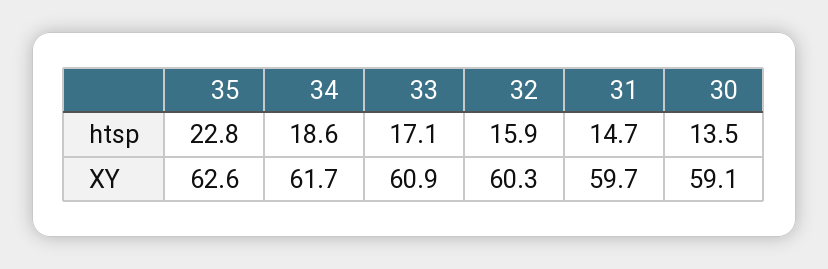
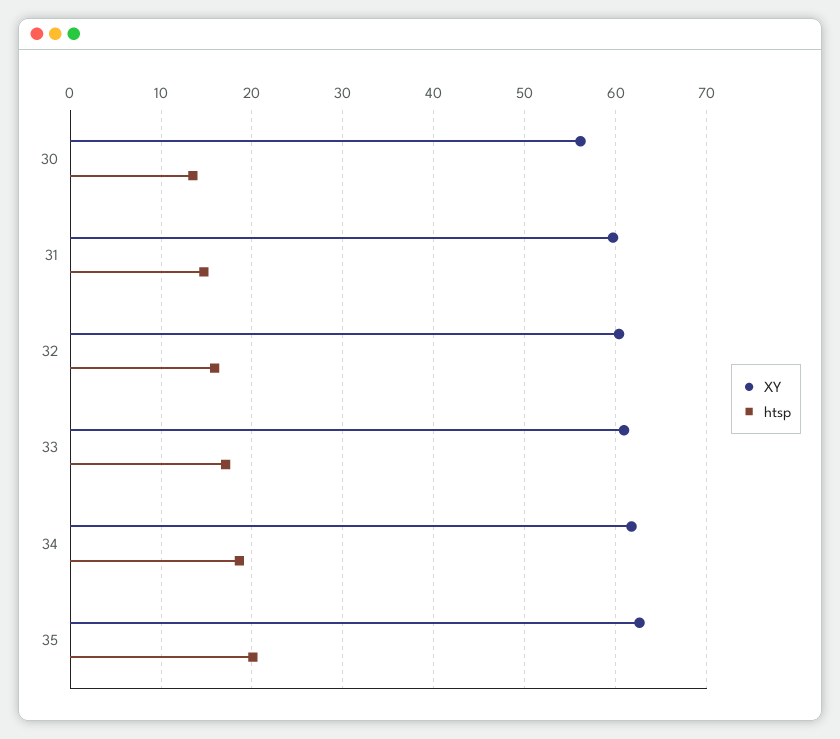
htsp, 35: 22.8 -> 20
XY, 30: 59.1 -> 56

